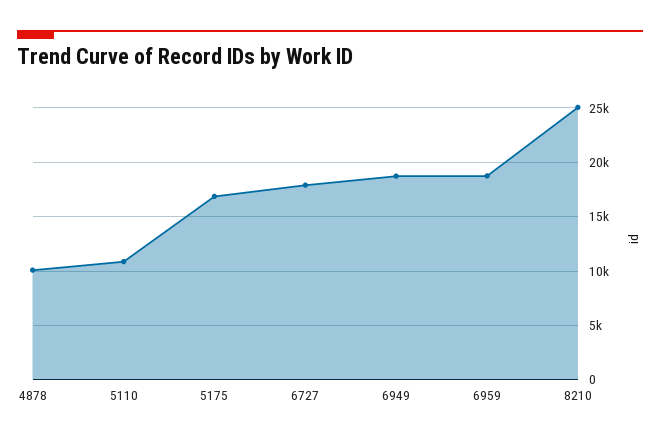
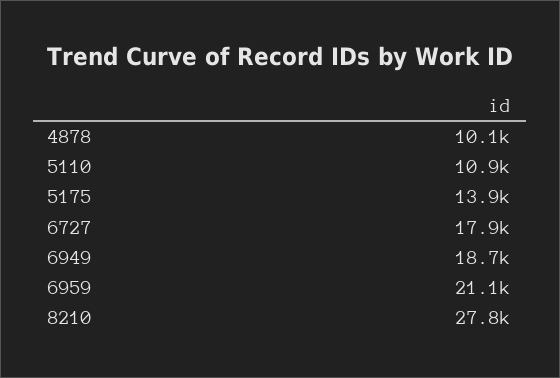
5175: 17000 -> 13900
6959: 19000 -> 21100
8210: 25000 -> 27800

